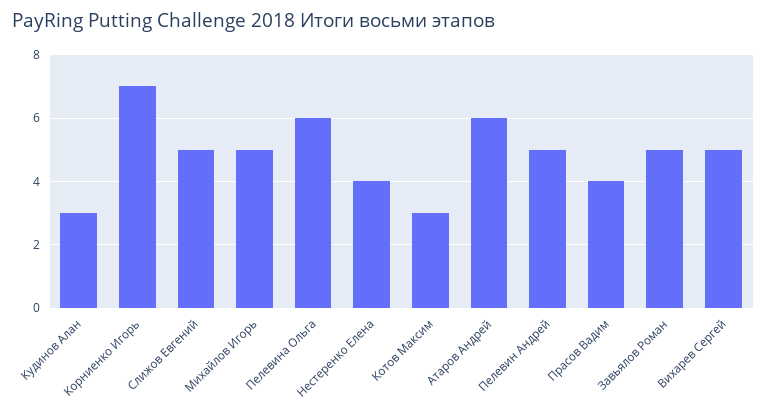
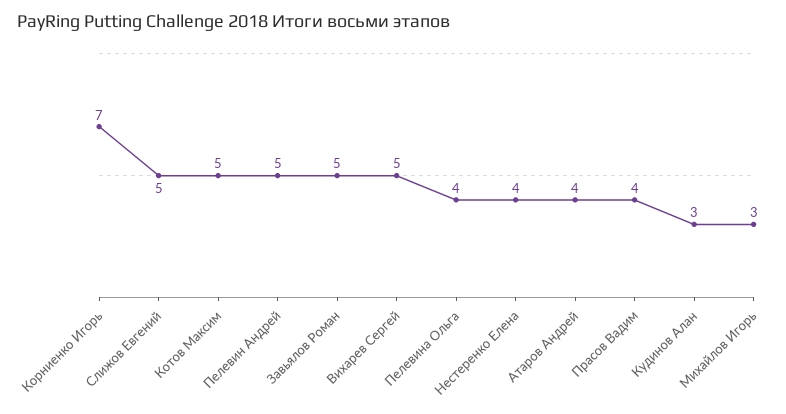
Михайлов Игорь: 5 -> 3
Пелевина Ольга: 6 -> 4
Котов Максим: 3 -> 5
Атаров Андрей: 6 -> 4

